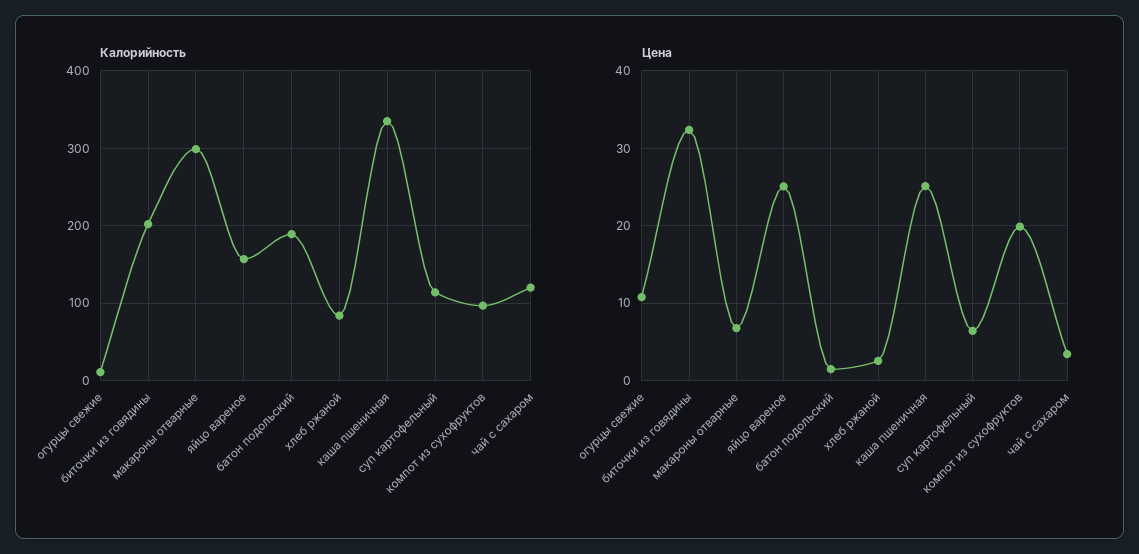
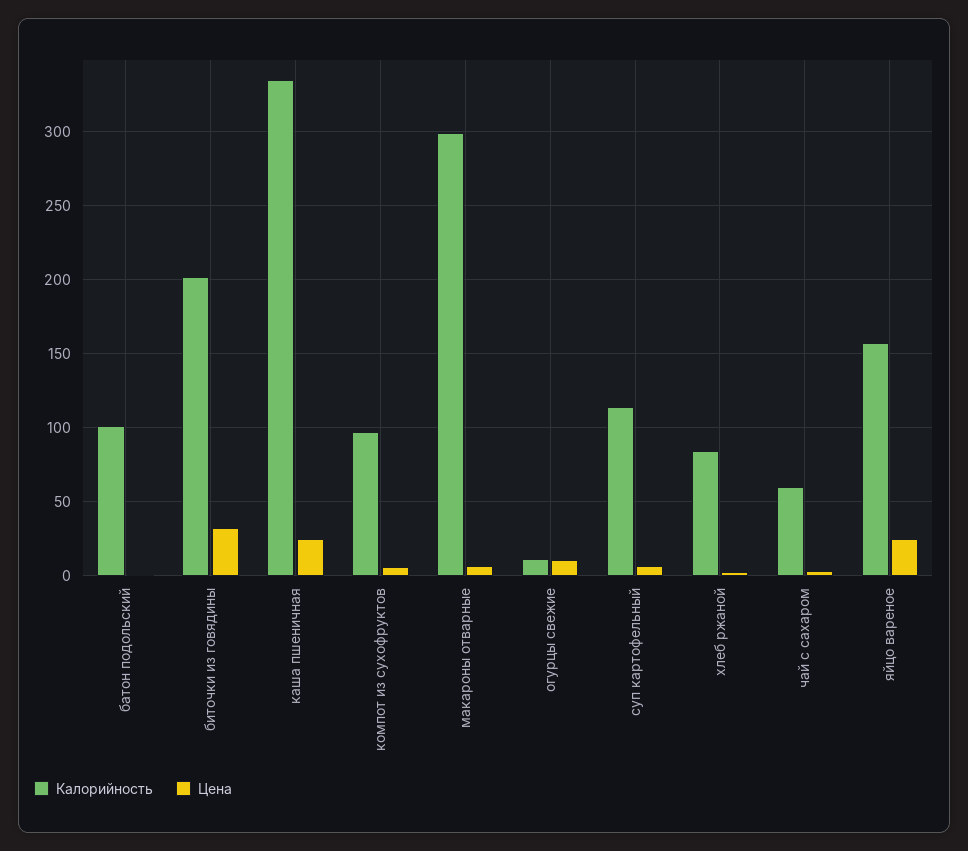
Калорийность, батон подольский: 190 -> 100
Калорийность, чай с сахаром: 120 -> 60
Цена, компот из сухофруктов: 20 -> 5

